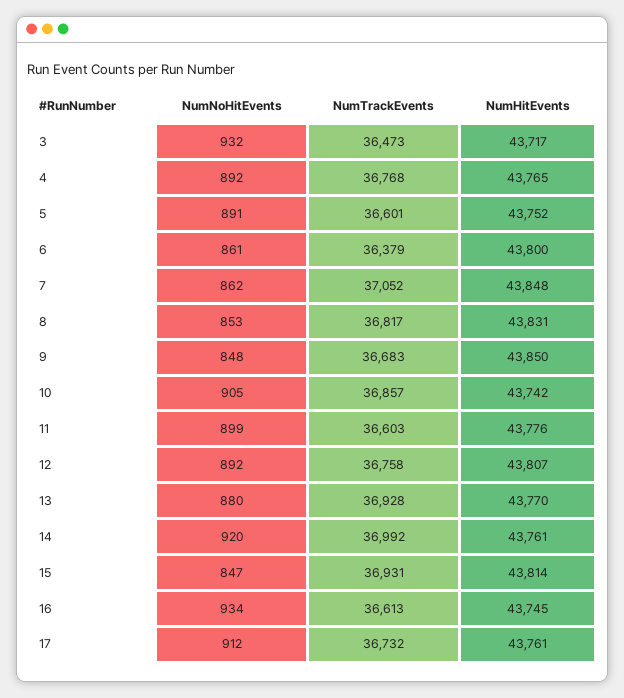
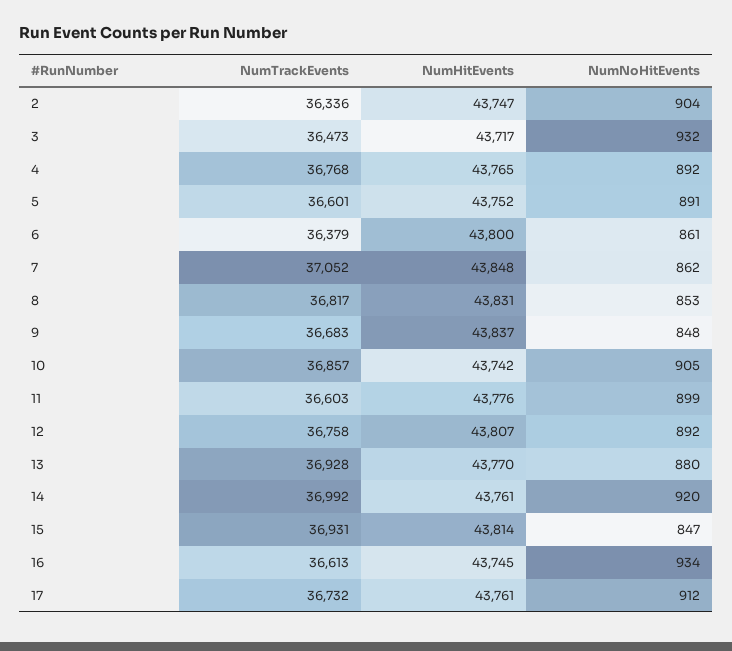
NumHitEvents, 9: 43850 -> 43837
NumTrackEvents, 2: none -> 36336
NumHitEvents, 2: none -> 43747
NumNoHitEvents, 2: none -> 904

